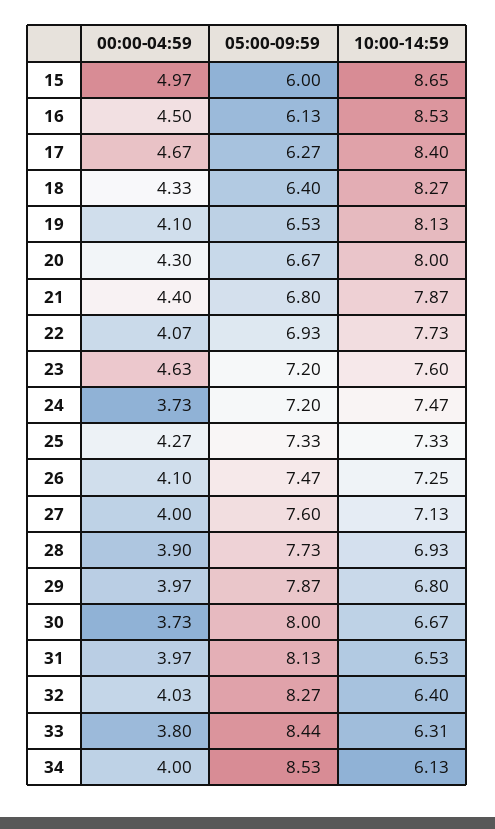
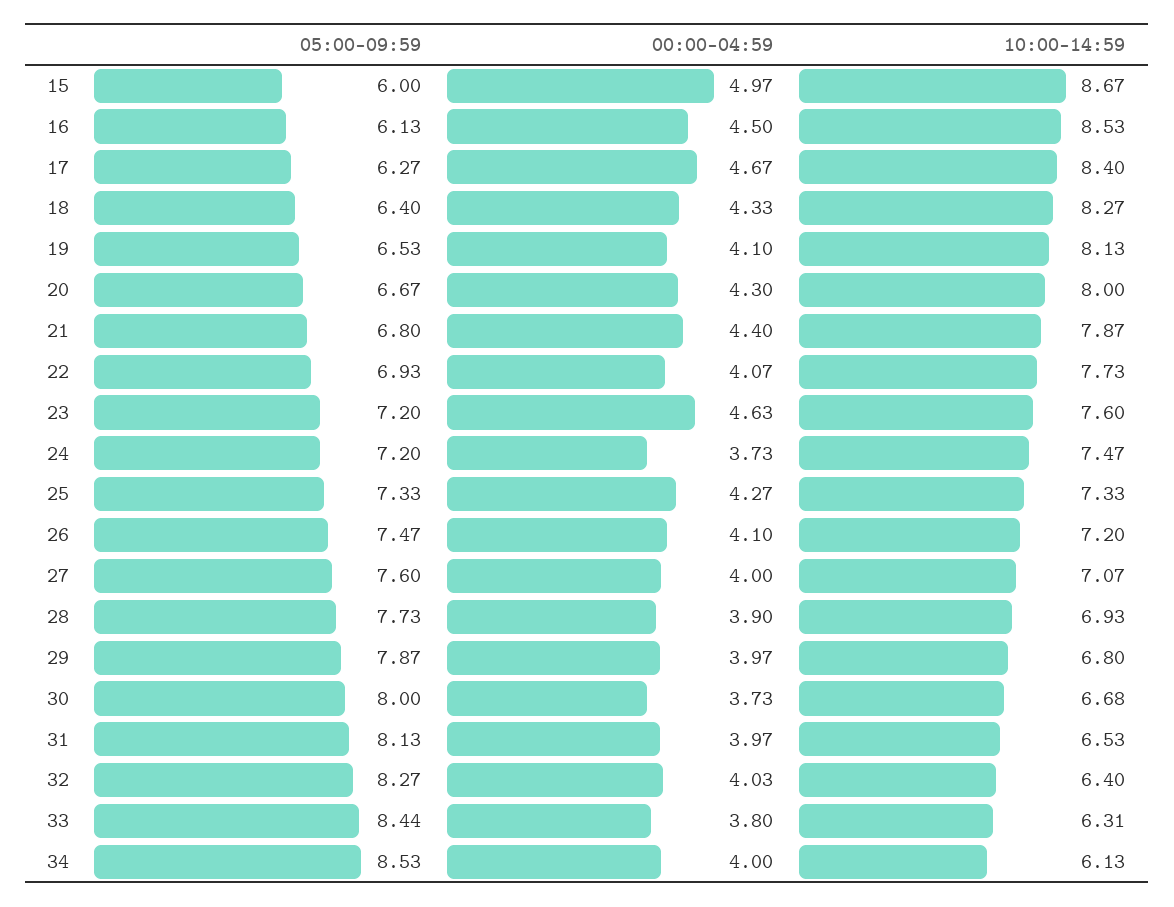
10:00-14:59, 15: 8.65 -> 8.67
10:00-14:59, 26: 7.25 -> 7.2
10:00-14:59, 27: 7.13 -> 7.07
10:00-14:59, 30: 6.67 -> 6.68

